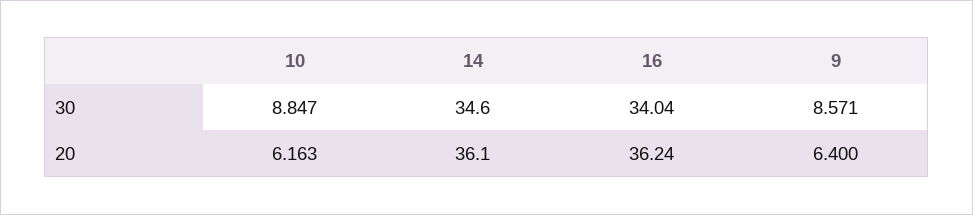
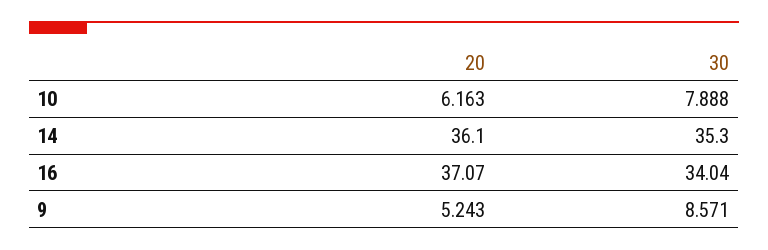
10, 30: 8.847 -> 7.888
14, 30: 34.6 -> 35.3
16, 20: 36.24 -> 37.07
9, 20: 6.4 -> 5.243

